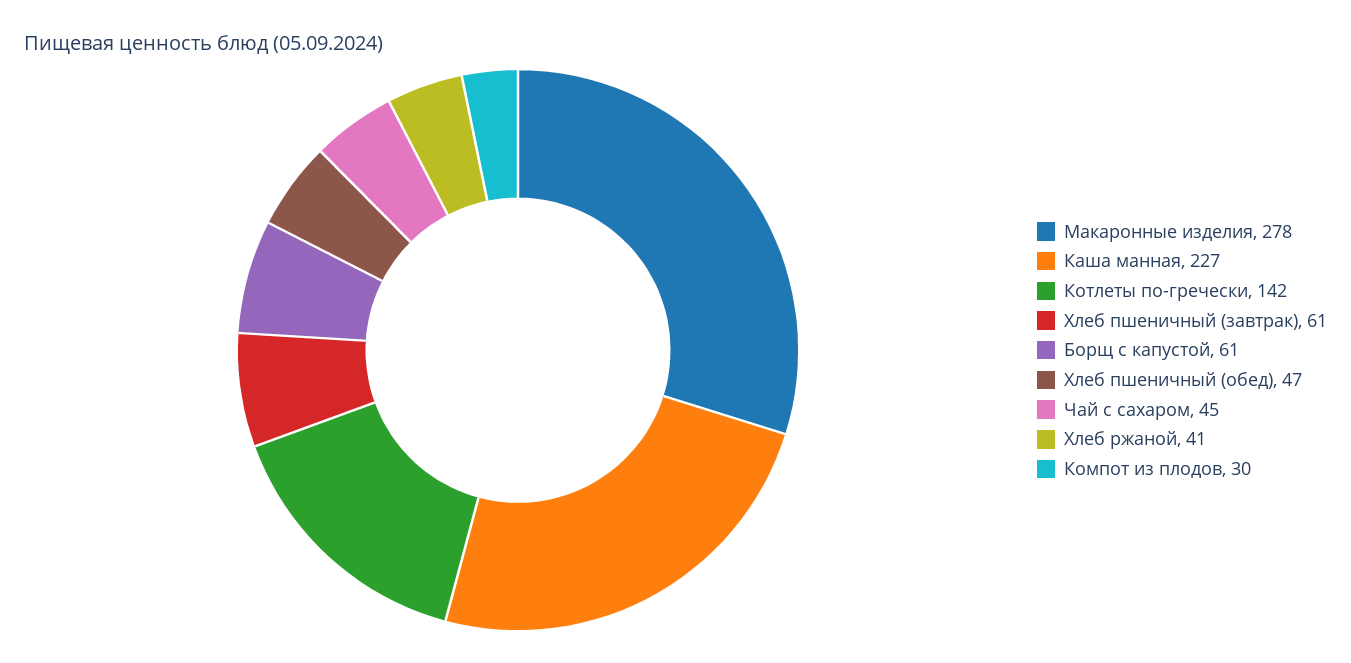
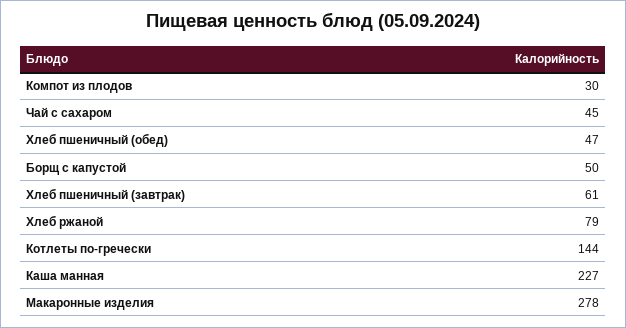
Котлеты по-гречески: 142 -> 144
Борщ с капустой: 61 -> 50
Хлеб ржаной: 41 -> 79

